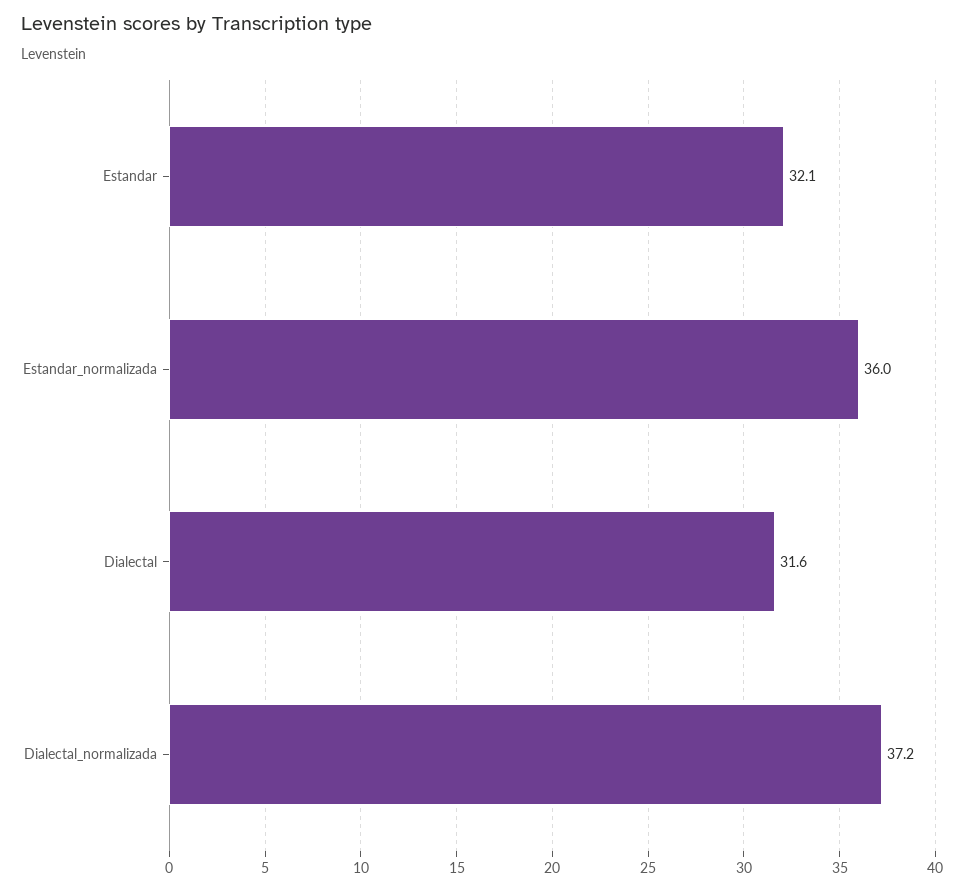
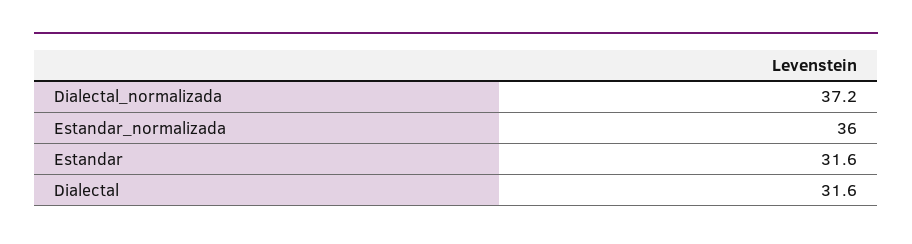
Estandar: 32.1 -> 31.6

